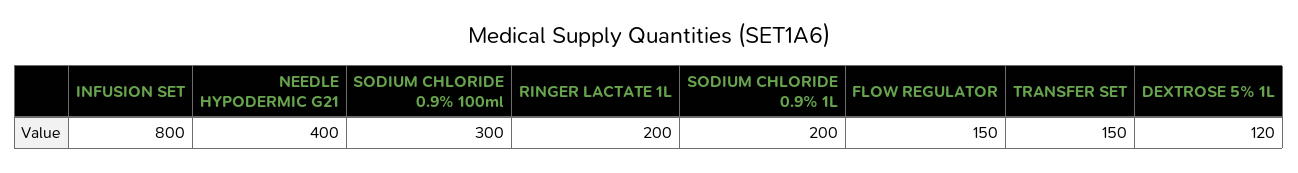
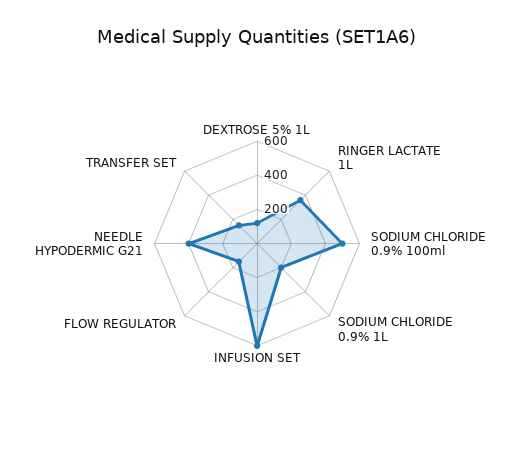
INFUSION SET: 800 -> 600
SODIUM CHLORIDE 0.9% 100ml: 300 -> 500
RINGER LACTATE 1L: 200 -> 350

